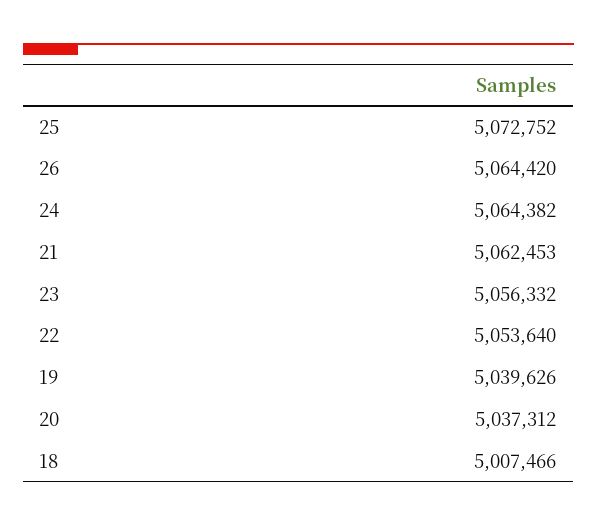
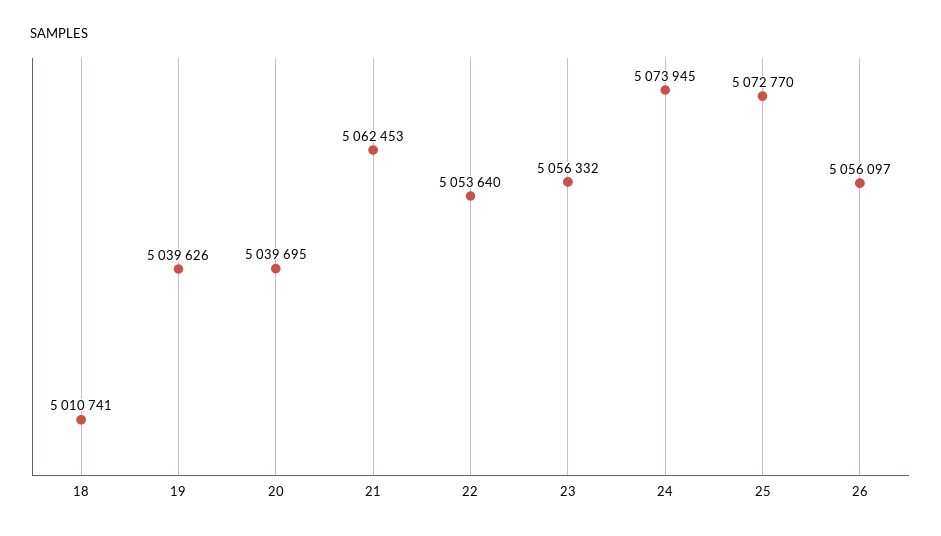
25: 5072752 -> 5072770
26: 5064420 -> 5056097
24: 5064382 -> 5073945
20: 5037312 -> 5039695
18: 5007466 -> 5010741

